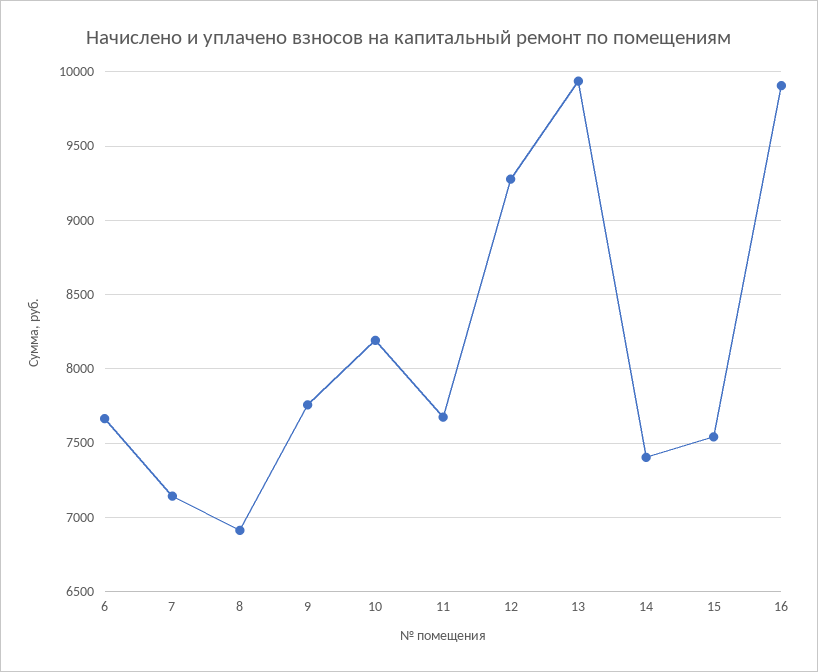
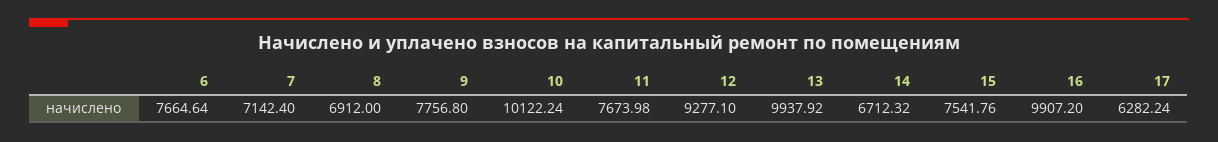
10: 8200 -> 10122.24
14: 7400 -> 6712.32
17: none -> 6282.24

